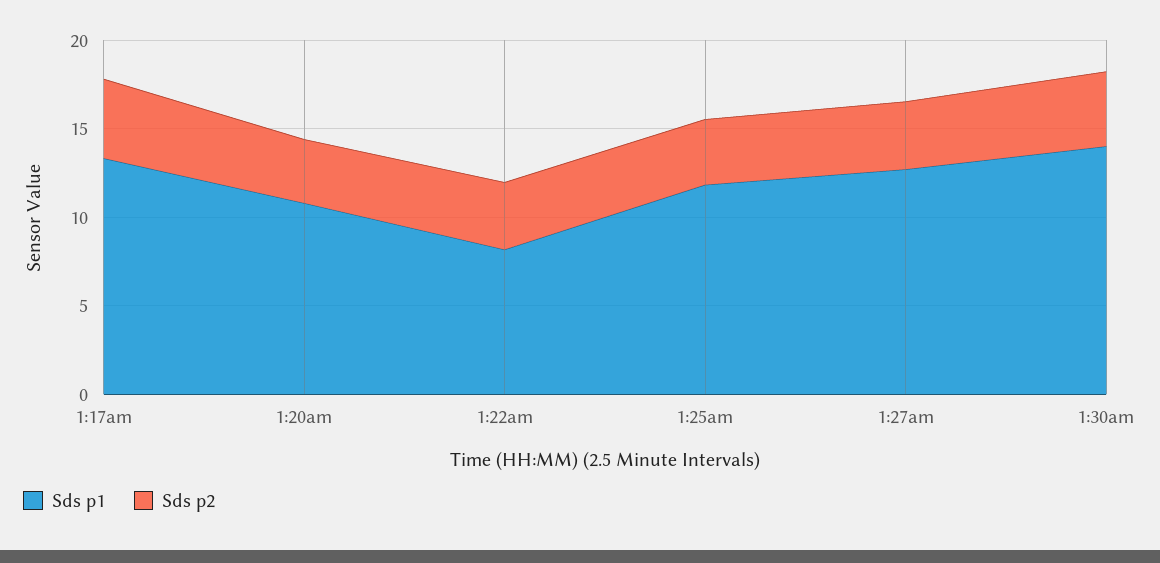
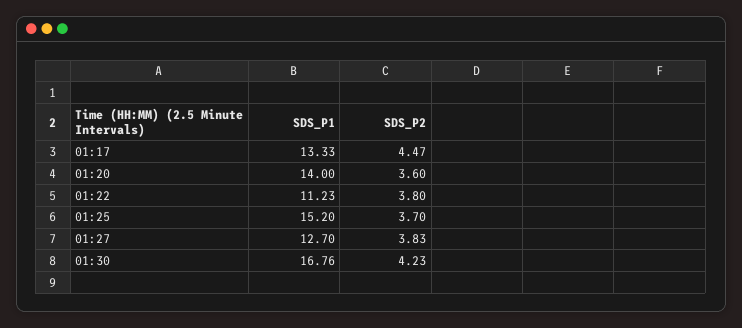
Sds p1, 1:20am: 11 -> 14
Sds p1, 1:22am: 8 -> 11.23
Sds p1, 1:25am: 12 -> 15.2
Sds p1, 1:30am: 14 -> 16.76

